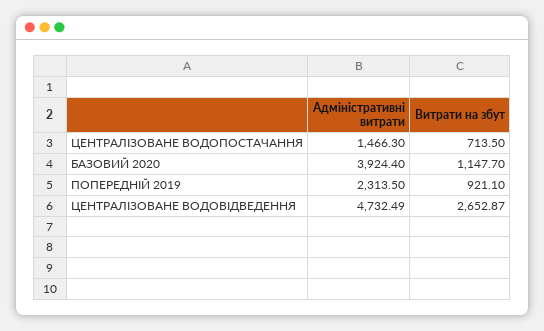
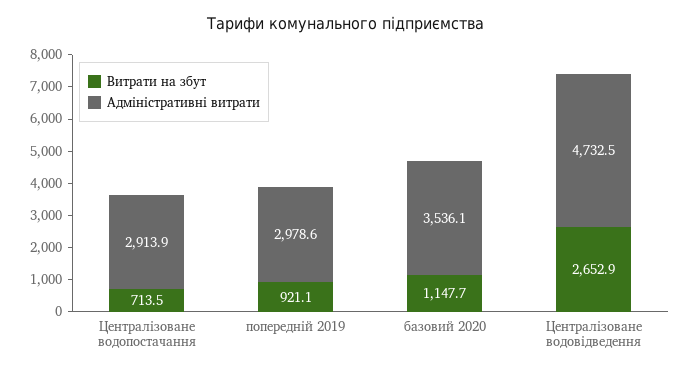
Адміністративні витрати, ЦЕНТРАЛІЗОВАНЕ ВОДОПОСТАЧАННЯ: 1466.3 -> 2913.9
Адміністративні витрати, БАЗОВИЙ 2020: 3924.4 -> 3536.1
Адміністративні витрати, ПОПЕРЕДНІЙ 2019: 2313.5 -> 2978.6

